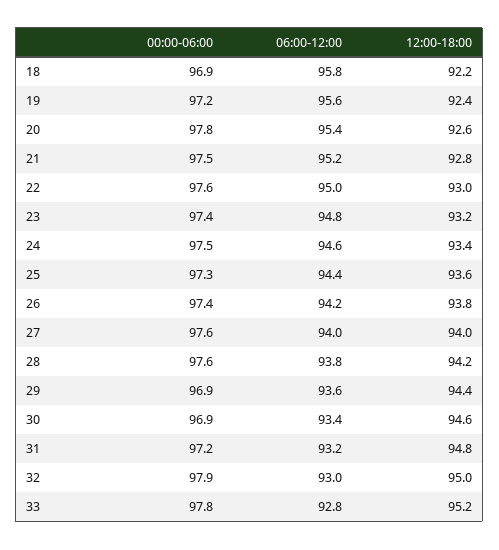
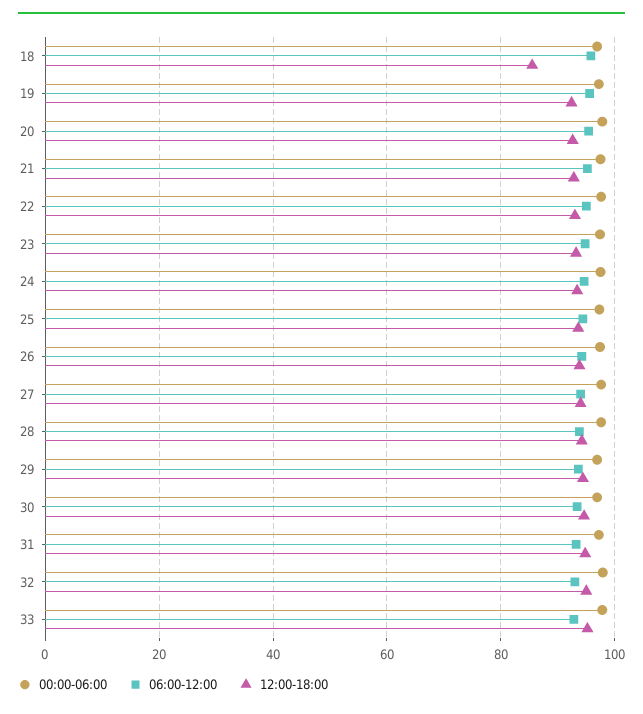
12:00-18:00, 18: 92.2 -> 86

